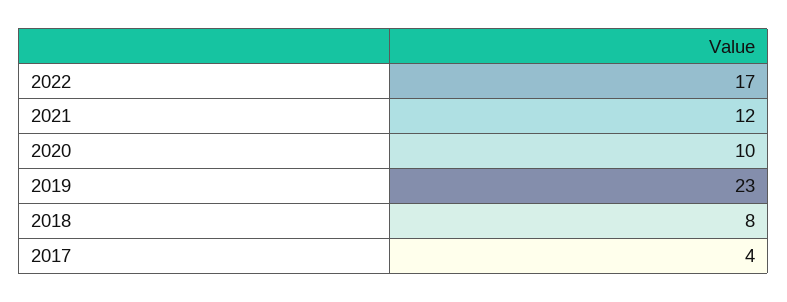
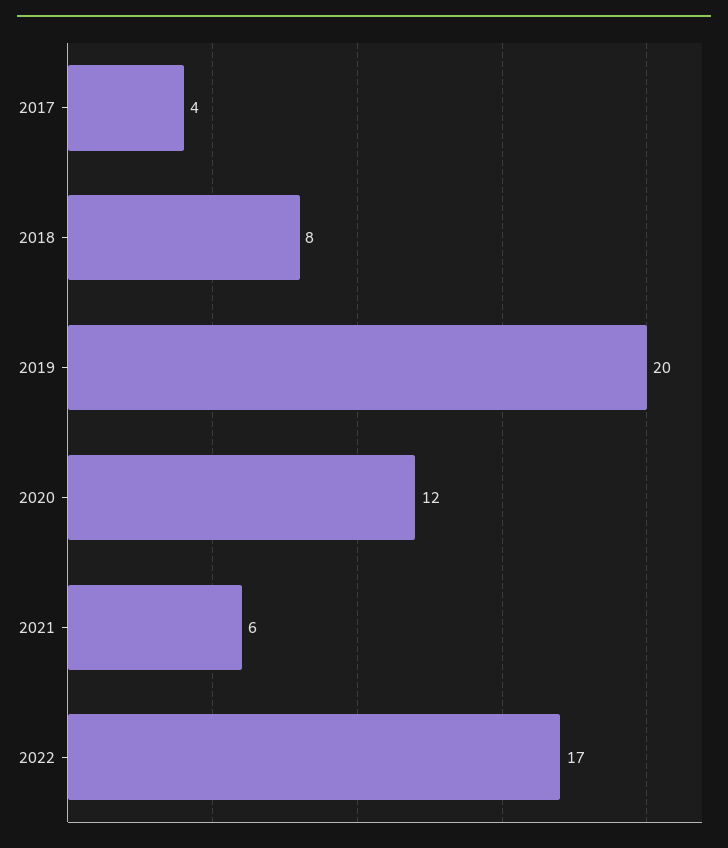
2021: 12 -> 6
2020: 10 -> 12
2019: 23 -> 20

